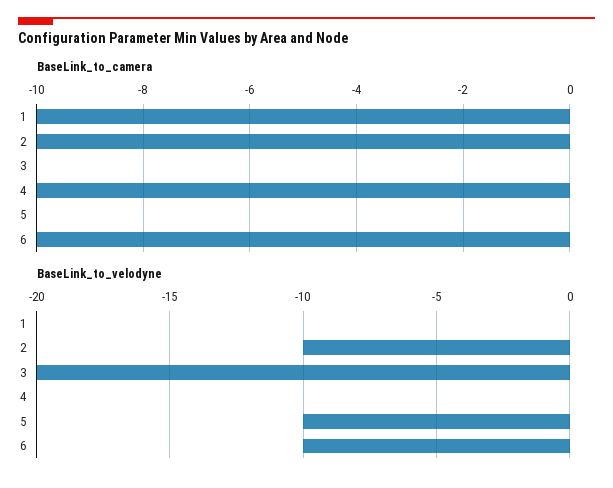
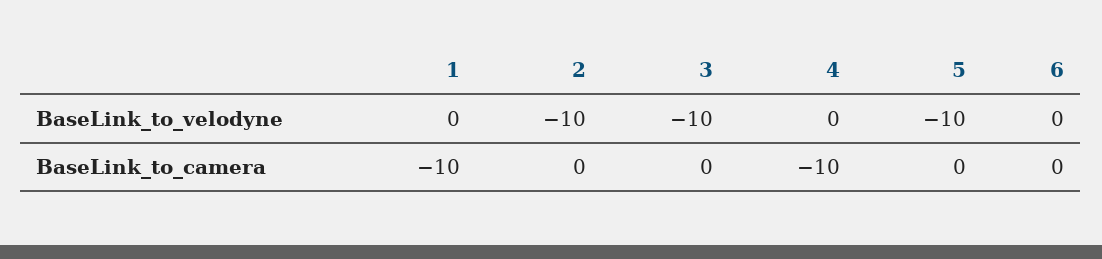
BaseLink_to_camera, 2: -10 -> 0
BaseLink_to_camera, 6: -10 -> 0
BaseLink_to_velodyne, 3: -20 -> -10
BaseLink_to_velodyne, 6: -10 -> 0

